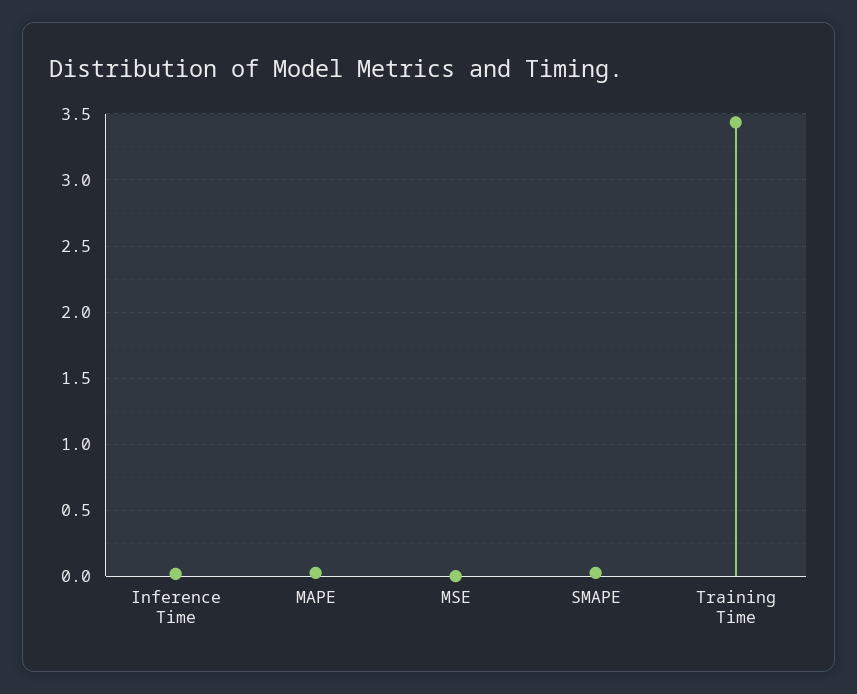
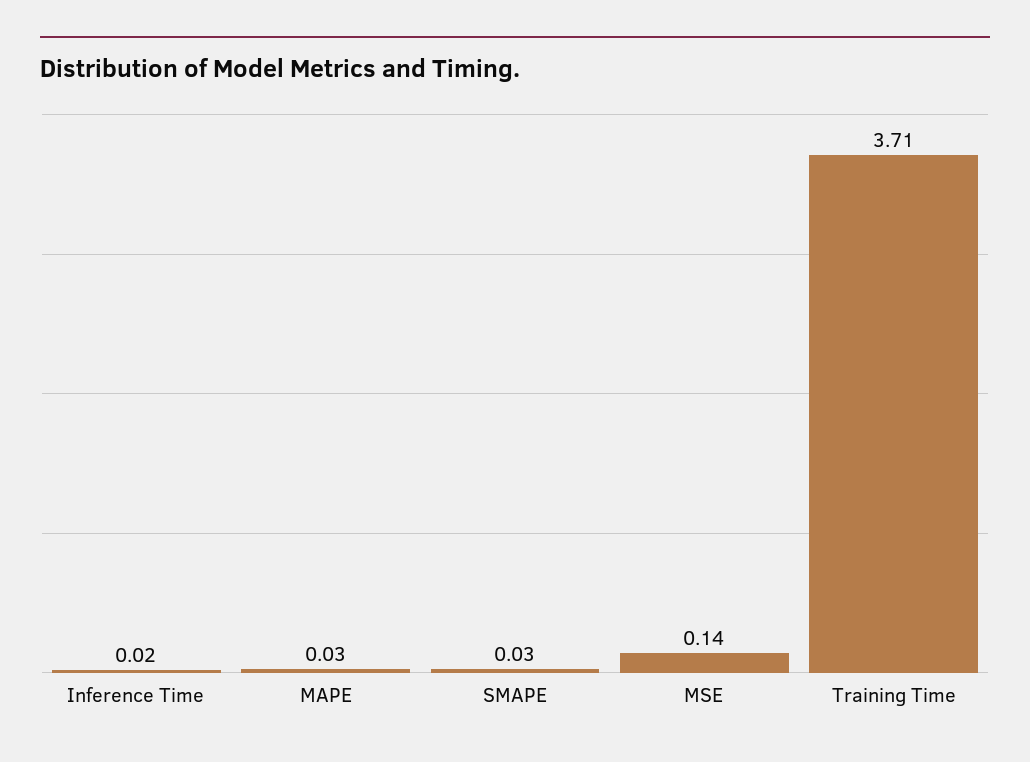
MSE: 0 -> 0.14
Training Time: 3.45 -> 3.71

